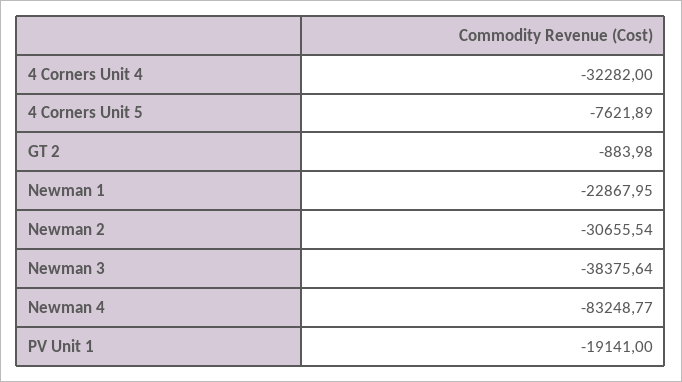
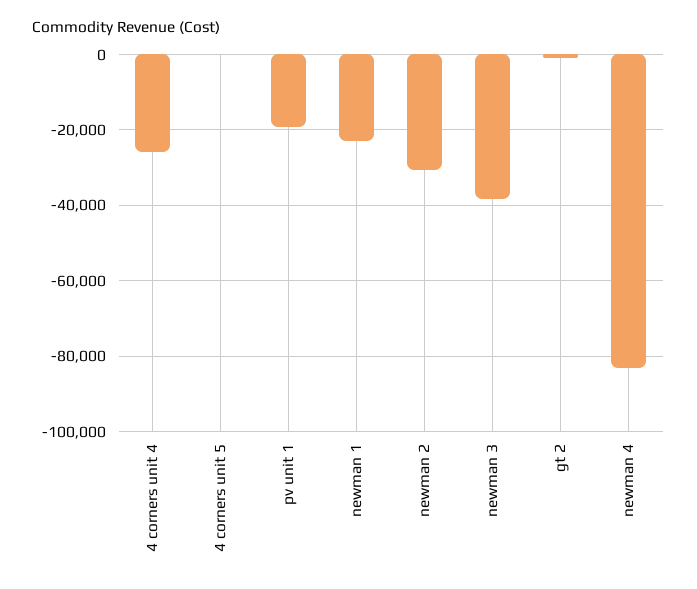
4 Corners Unit 4: -32282 -> -26000
4 Corners Unit 5: -7621.89 -> 0

